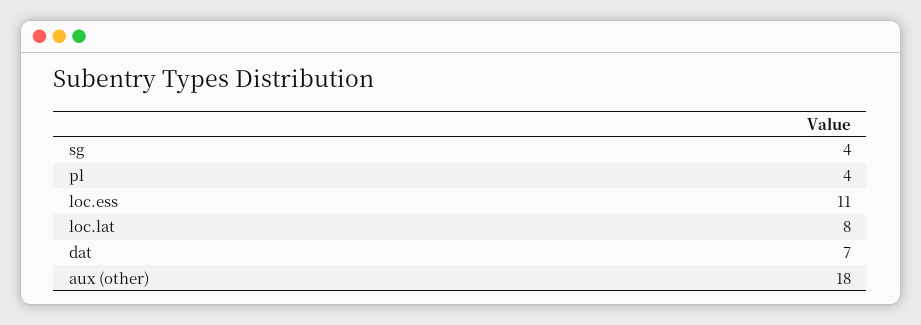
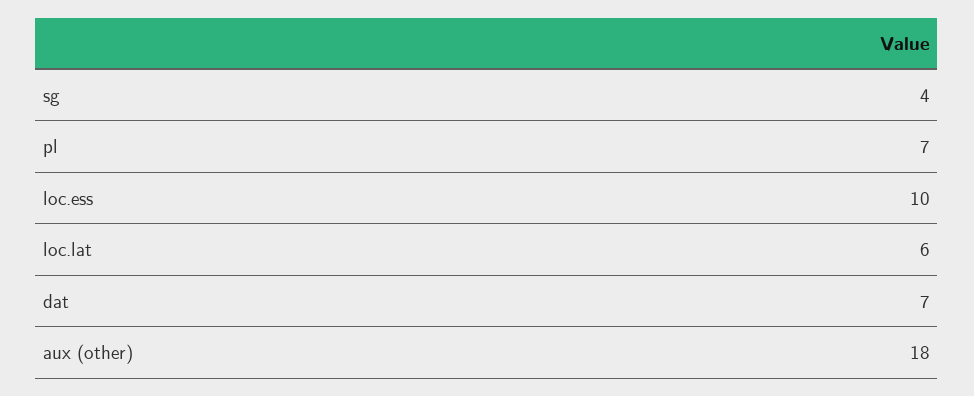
pl: 4 -> 7
loc.ess: 11 -> 10
loc.lat: 8 -> 6

